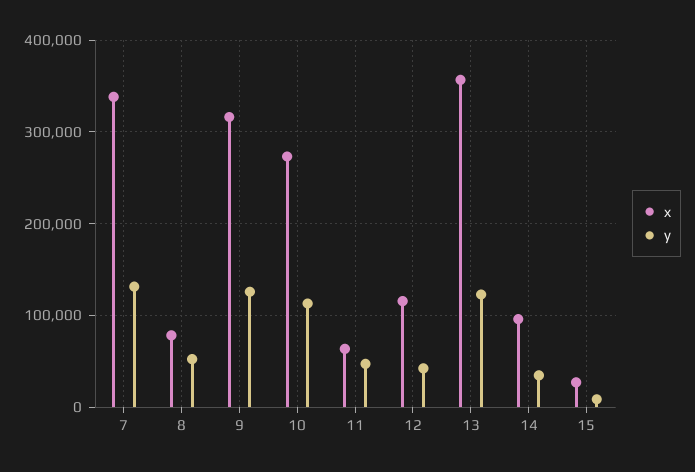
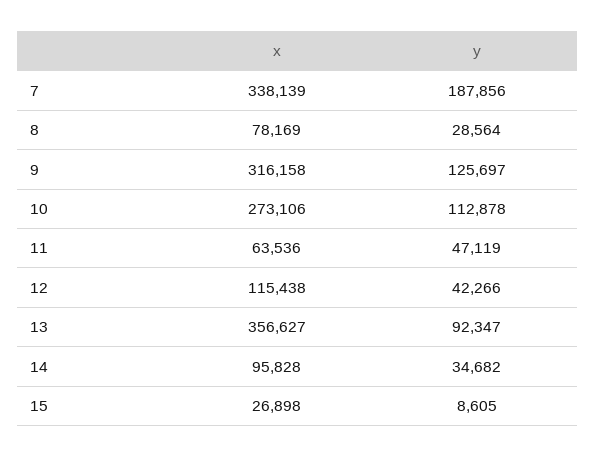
y, 7: 130000 -> 187856
y, 8: 50000 -> 28564
y, 13: 120000 -> 92347

